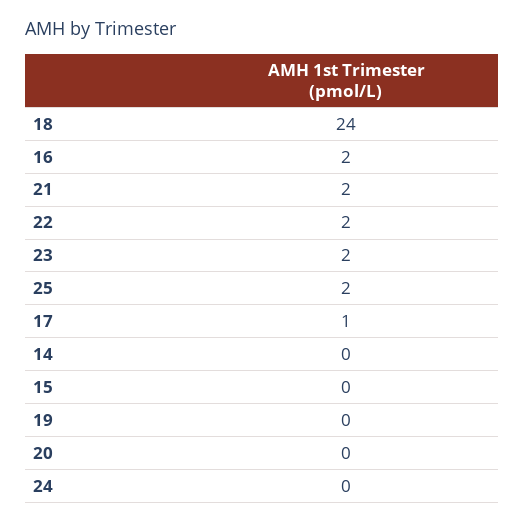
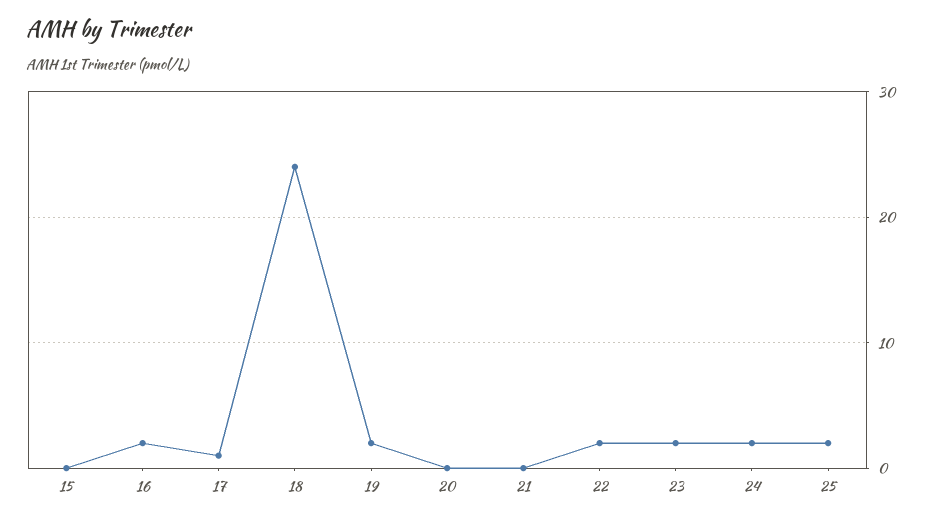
21: 2 -> 0
14: 0 -> none
19: 0 -> 2
24: 0 -> 2

